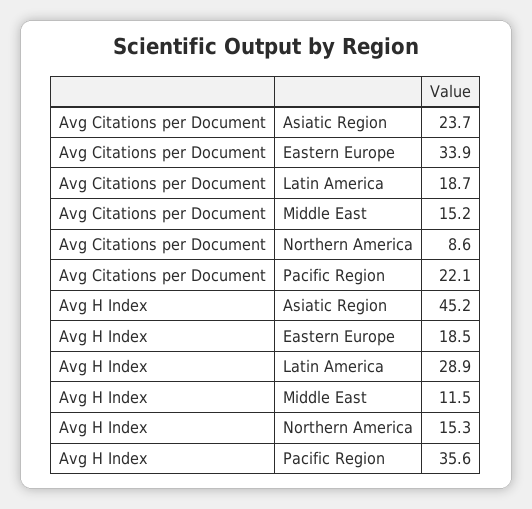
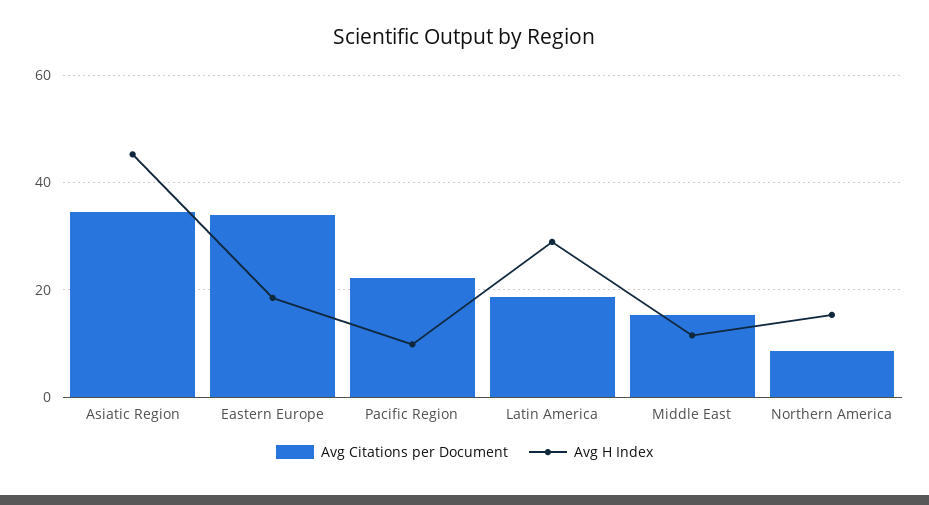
Avg Citations per Document, Asiatic Region: 23.7 -> 34
Avg H Index, Pacific Region: 35.6 -> 10

